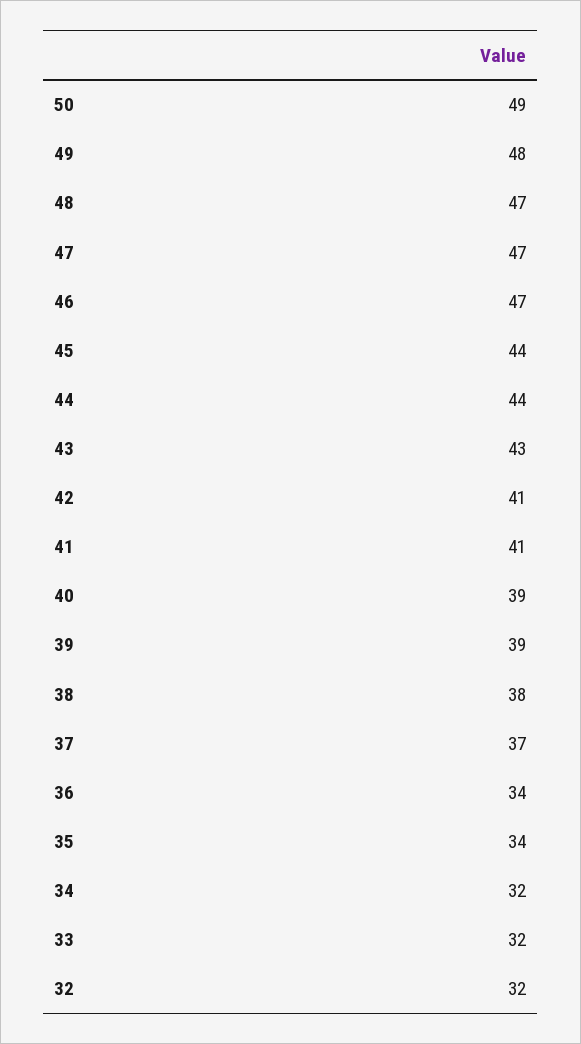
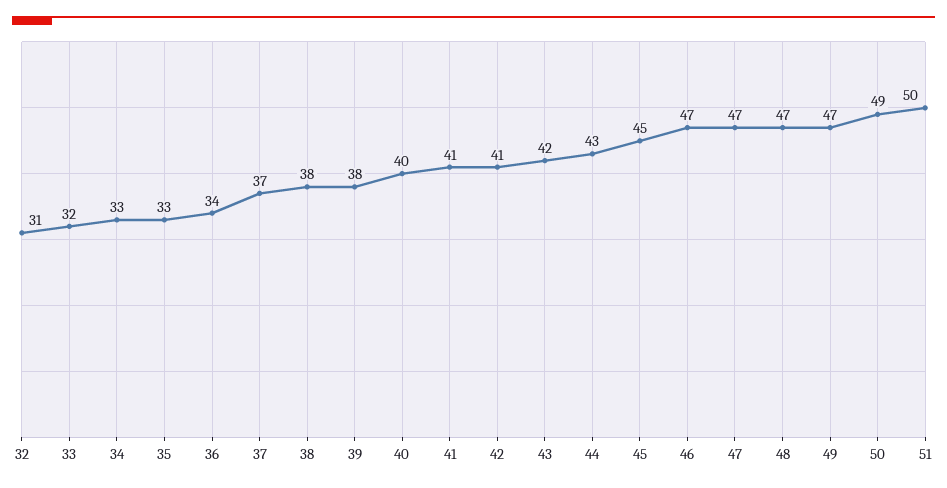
49: 48 -> 47
45: 44 -> 45
44: 44 -> 43
43: 43 -> 42
40: 39 -> 40
39: 39 -> 38
35: 34 -> 33
34: 32 -> 33
32: 32 -> 31
51: none -> 50

